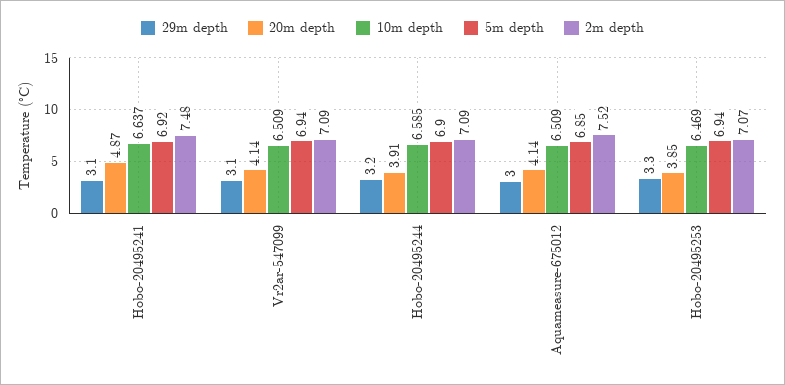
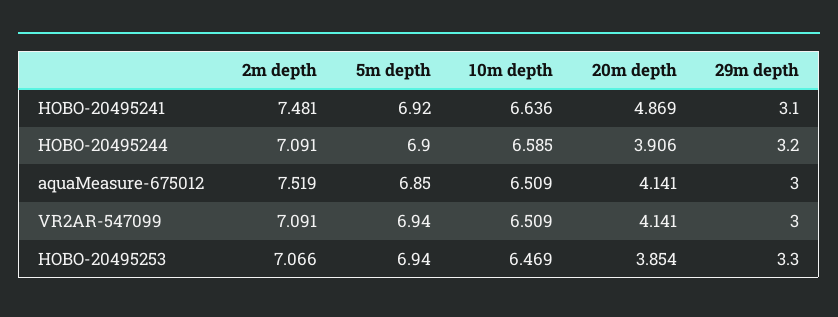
10m depth, Hobo-20495241: 6.637 -> 6.636
29m depth, Vr2ar-547099: 3.1 -> 3

